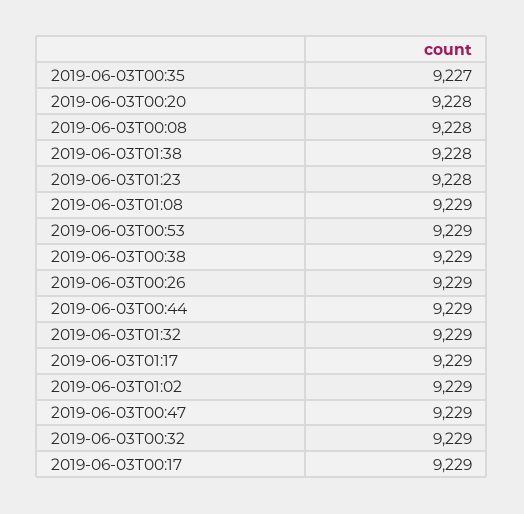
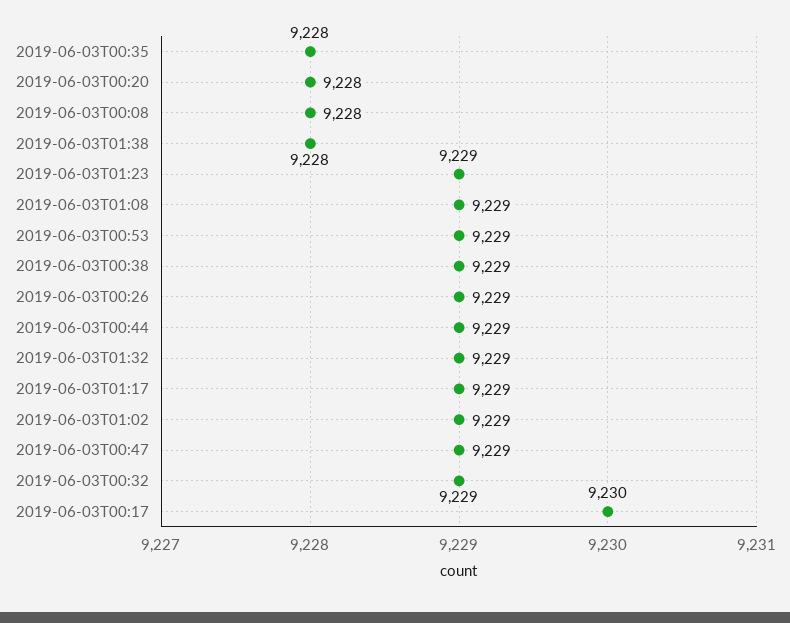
2019-06-03T00:35: 9227 -> 9228
2019-06-03T01:23: 9228 -> 9229
2019-06-03T00:17: 9229 -> 9230

